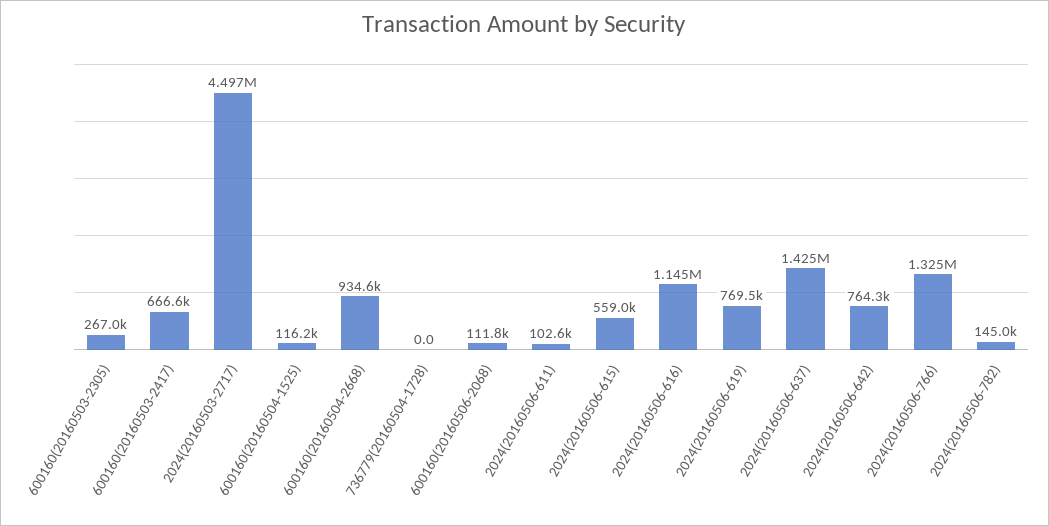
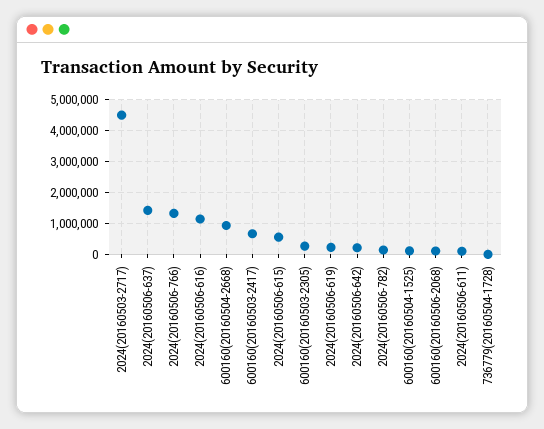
2024(20160506-619): 769500 -> 200000
2024(20160506-642): 764300 -> 200000

